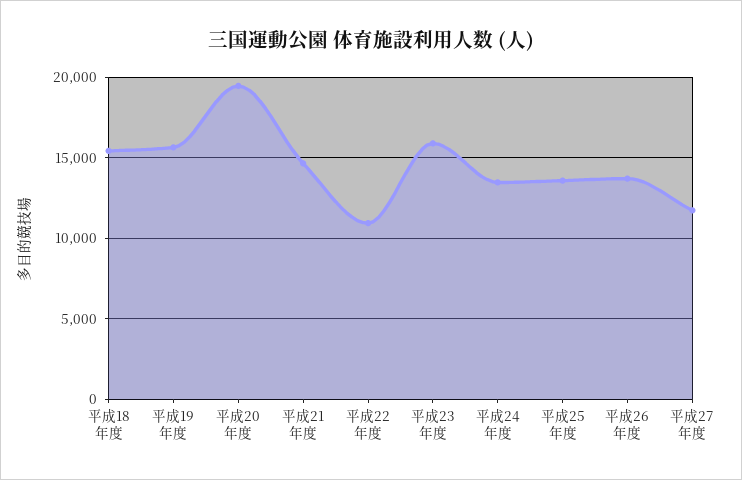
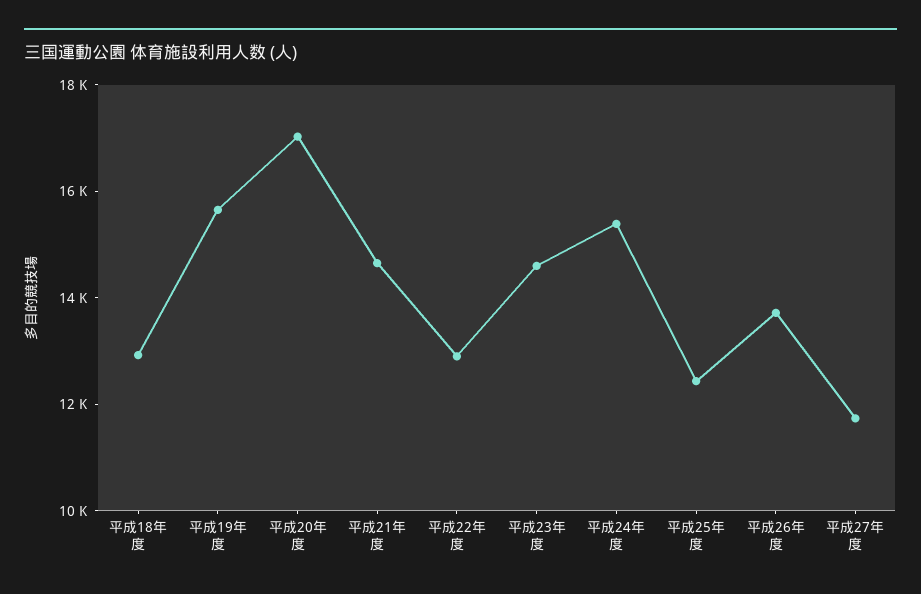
平成18年度: 15500 -> 13000
平成20年度: 19500 -> 17000
平成22年度: 11000 -> 13000
平成23年度: 16000 -> 14500
平成24年度: 13500 -> 15500
平成25年度: 13500 -> 12500

